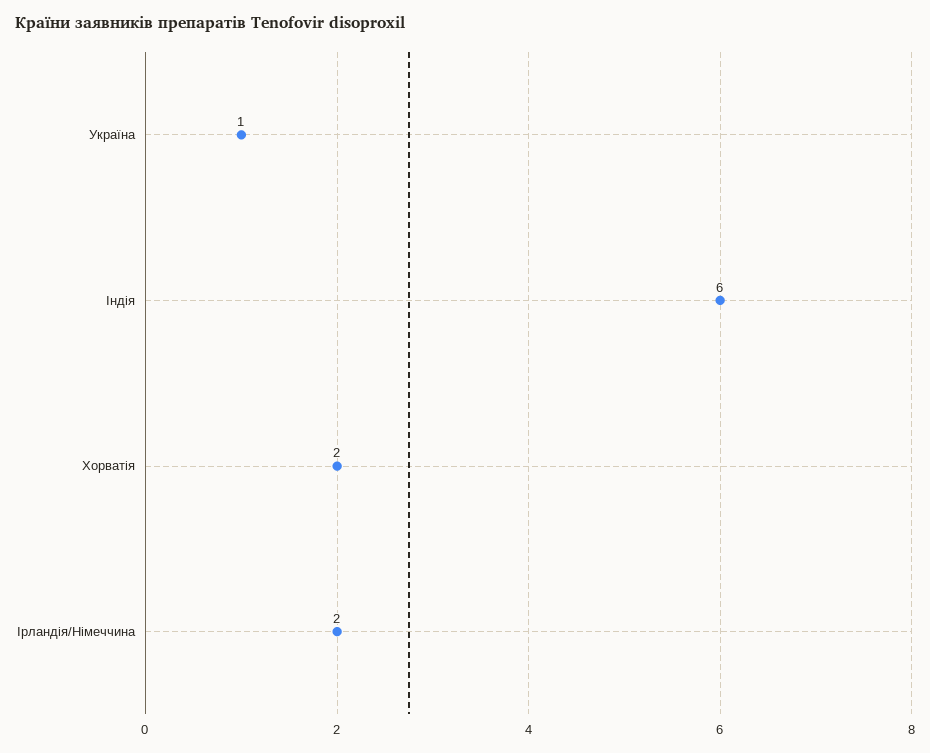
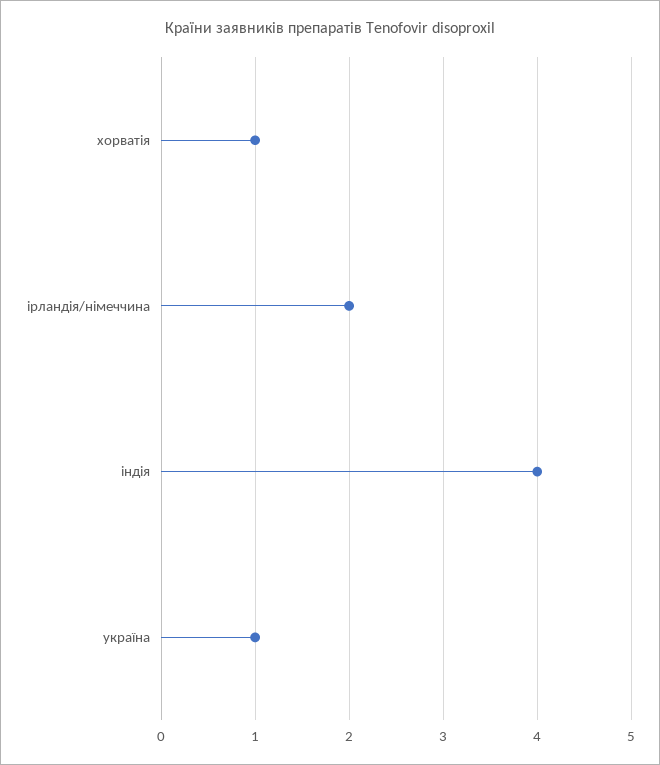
Індія: 6 -> 4
Хорватія: 2 -> 1

